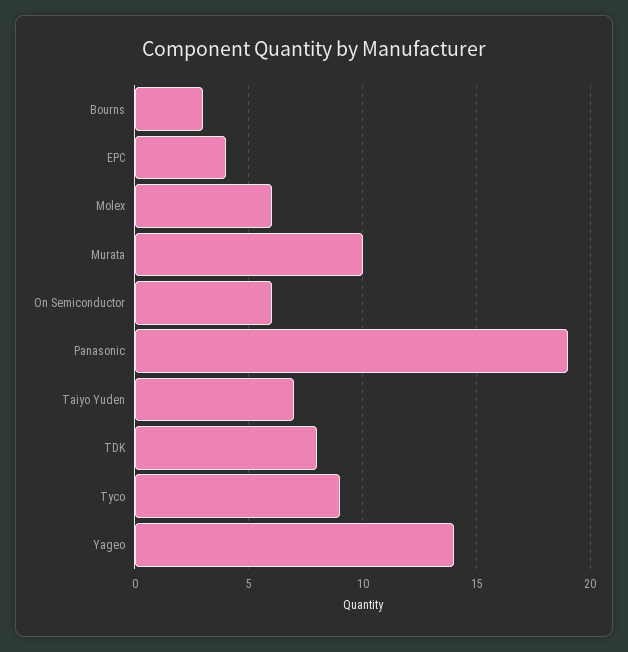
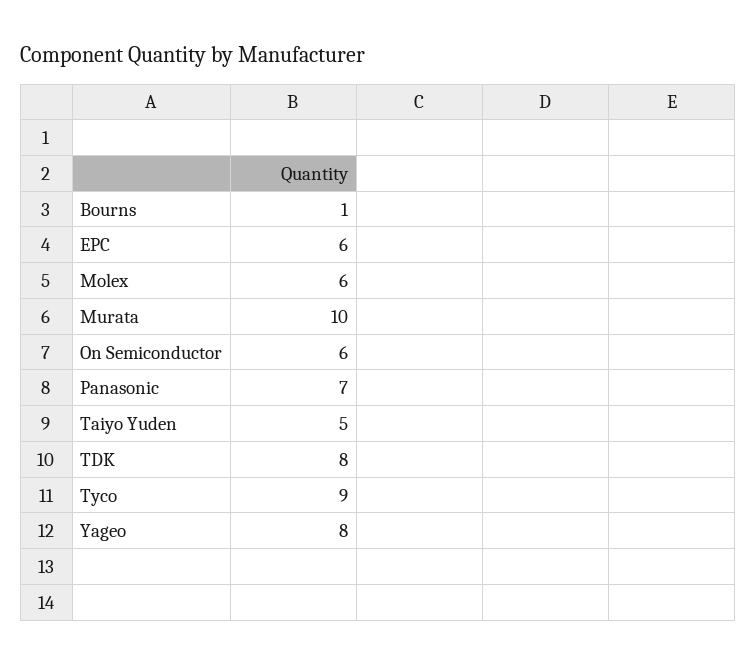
Bourns: 3 -> 1
EPC: 4 -> 6
Panasonic: 19 -> 7
Taiyo Yuden: 7 -> 5
Yageo: 14 -> 8

